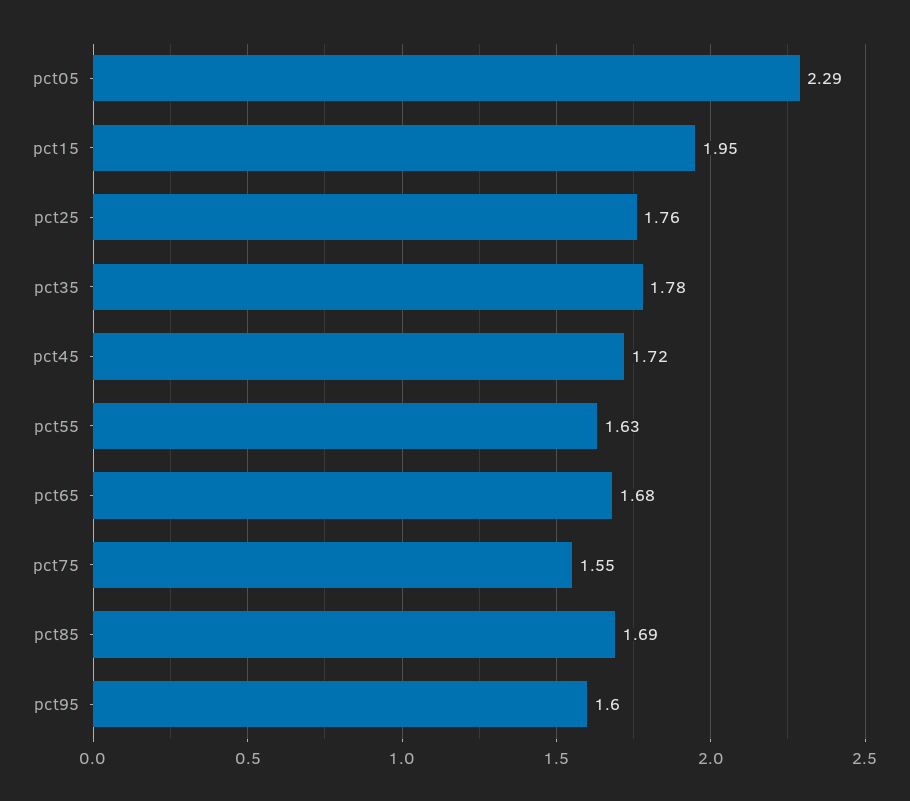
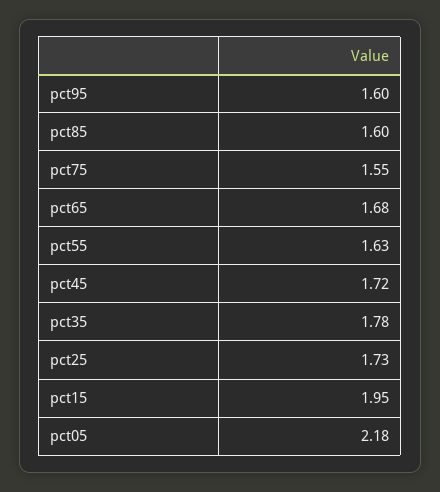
pct05: 2.29 -> 2.18
pct25: 1.76 -> 1.73
pct85: 1.69 -> 1.6

